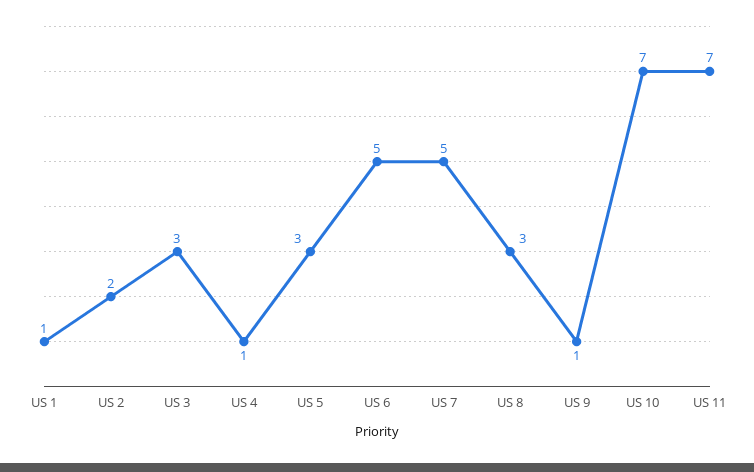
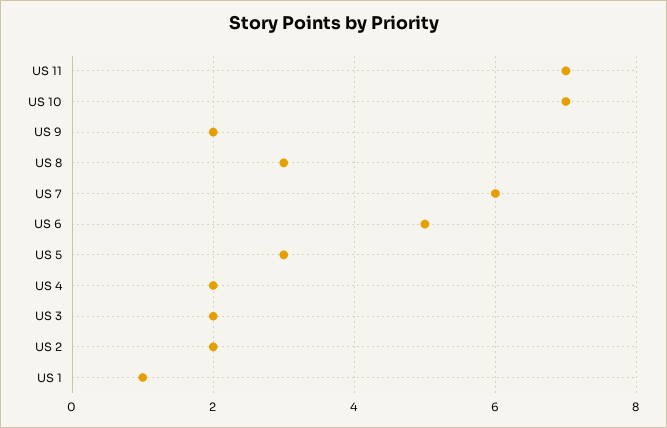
US 3: 3 -> 2
US 4: 1 -> 2
US 7: 5 -> 6
US 9: 1 -> 2

